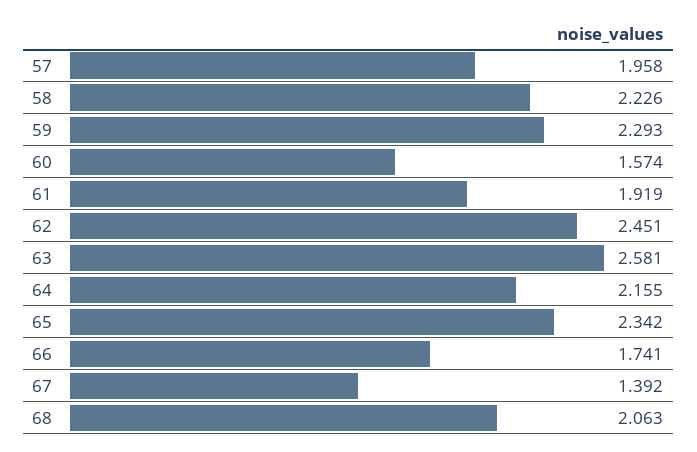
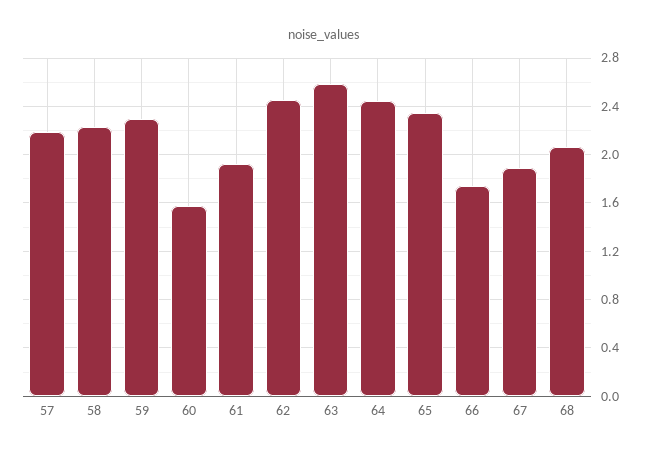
57: 1.958 -> 2.2
64: 2.155 -> 2.45
67: 1.392 -> 1.9

